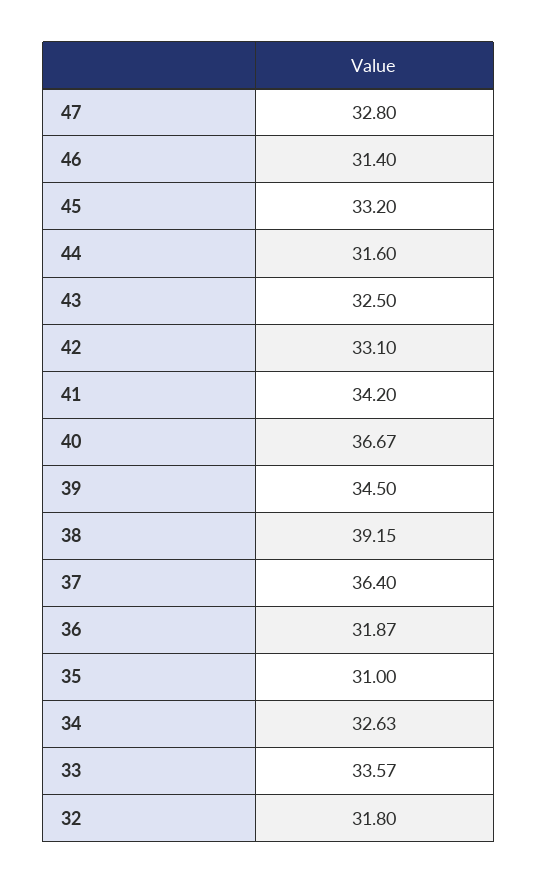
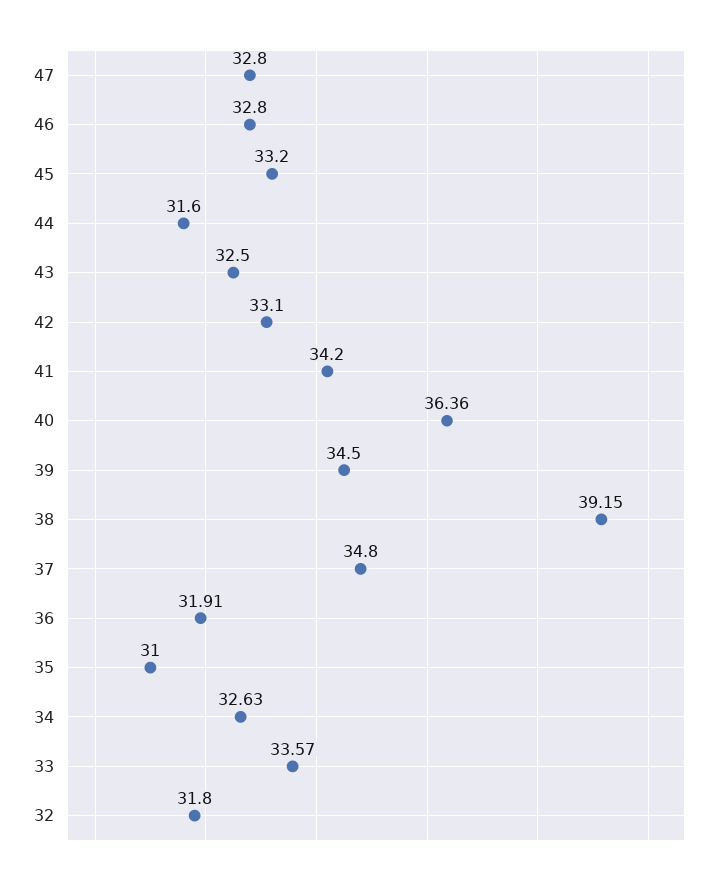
46: 31.4 -> 32.8
40: 36.67 -> 36.36
37: 36.4 -> 34.8
36: 31.87 -> 31.91

